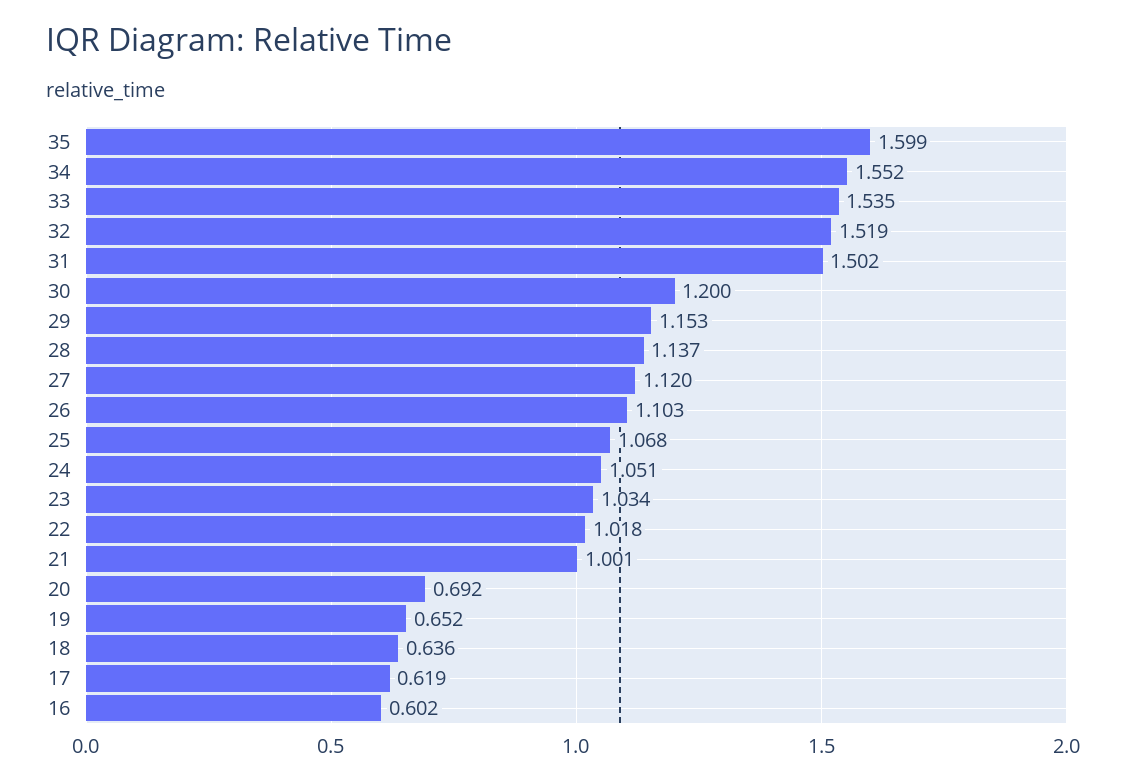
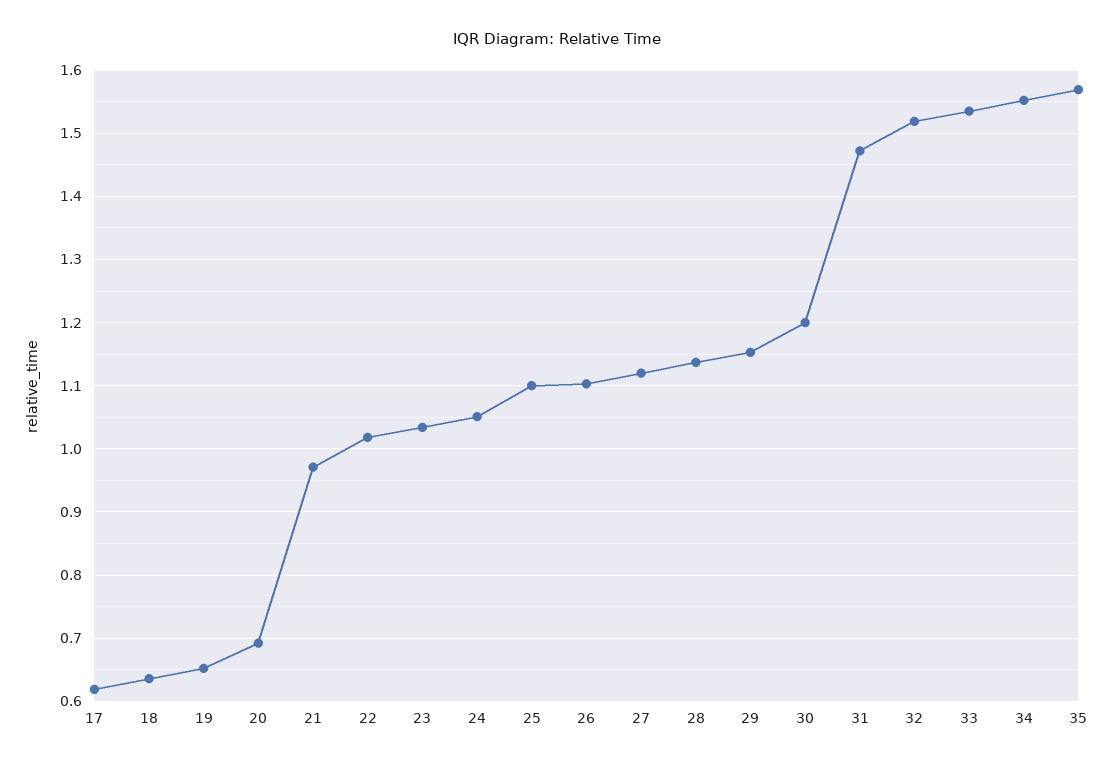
35: 1.599 -> 1.57
31: 1.502 -> 1.47
25: 1.068 -> 1.1
21: 1.001 -> 0.97
16: 0.602 -> none

